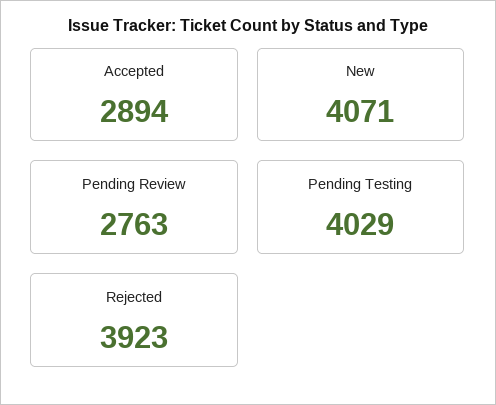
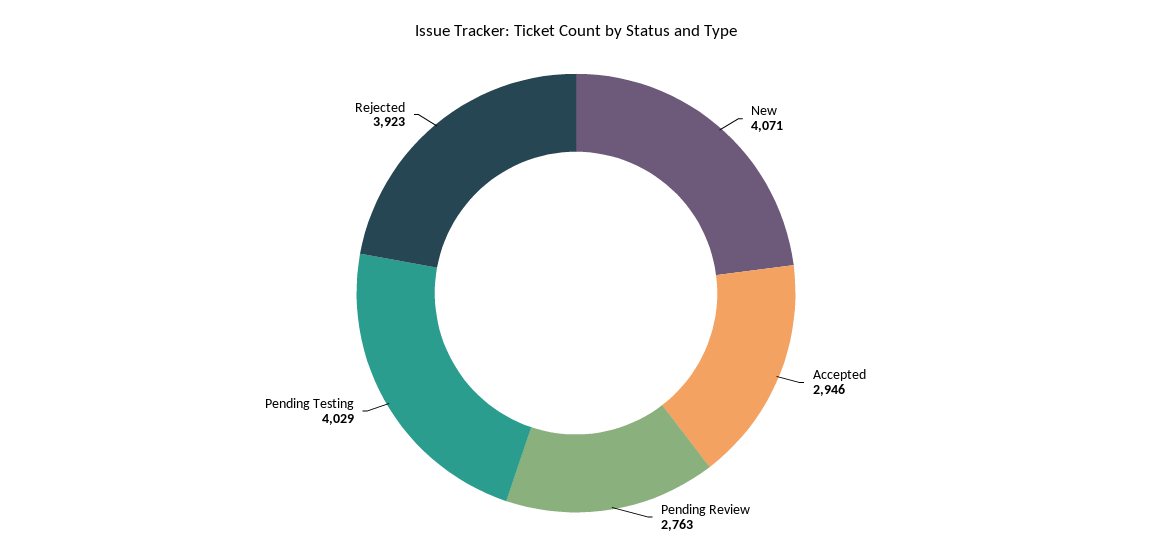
Accepted: 2894 -> 2946

